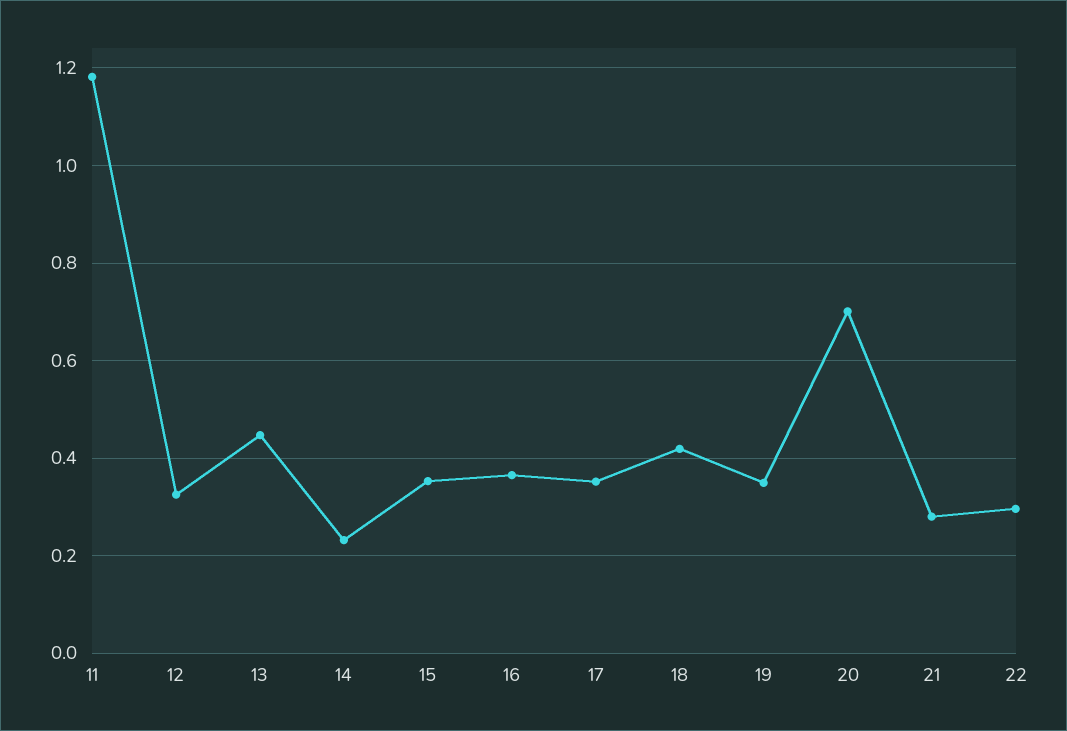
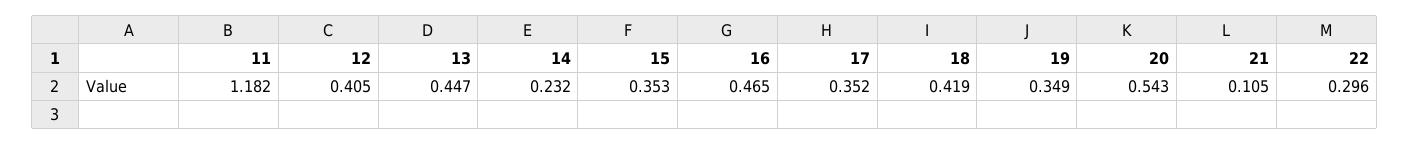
12: 0.32 -> 0.405
16: 0.36 -> 0.465
20: 0.7 -> 0.543
21: 0.28 -> 0.105

